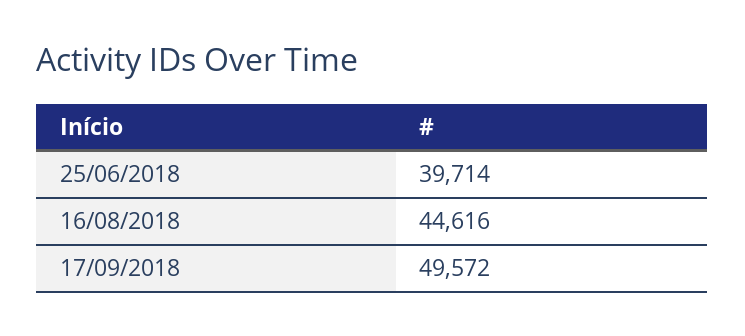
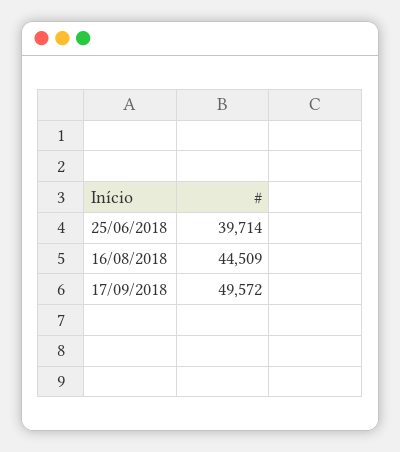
16/08/2018: 44616 -> 44509

